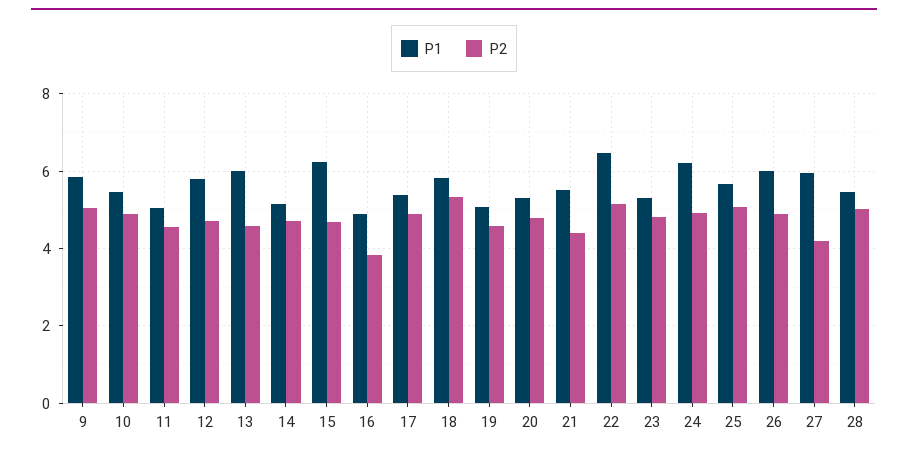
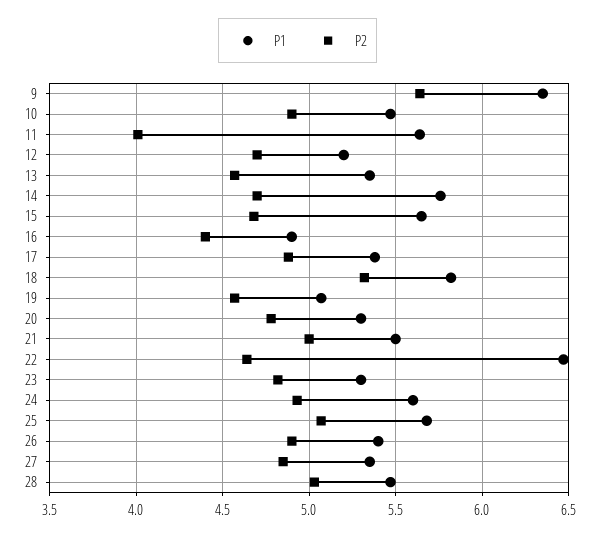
P1, 9: 5.8 -> 6.35
P2, 9: 5 -> 5.65
P1, 11: 5 -> 5.65
P2, 11: 4.6 -> 4
P1, 12: 5.8 -> 5.2
P1, 13: 6 -> 5.35
P1, 14: 5.2 -> 5.75
P1, 15: 6.2 -> 5.65
P2, 16: 3.8 -> 4.4
P2, 21: 4.4 -> 5
P2, 22: 5.2 -> 4.65
P1, 24: 6.2 -> 5.6
P1, 26: 6 -> 5.4
P1, 27: 6 -> 5.35
P2, 27: 4.2 -> 4.85

